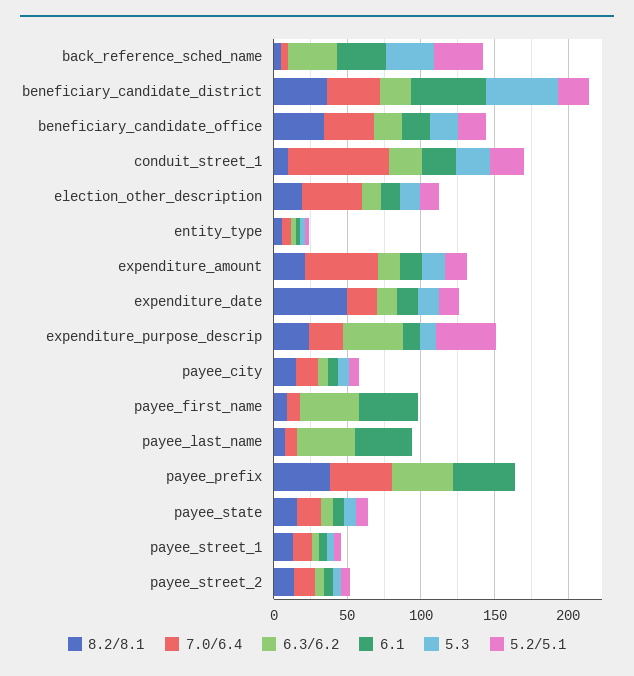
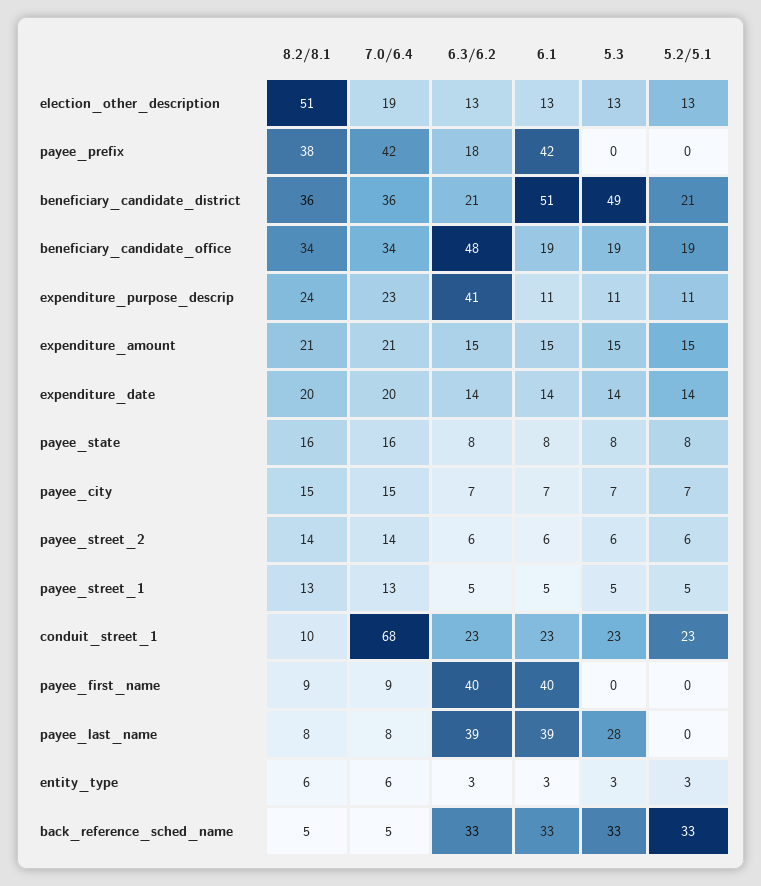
6.3/6.2, beneficiary_candidate_office: 20 -> 48
8.2/8.1, election_other_description: 20 -> 51
7.0/6.4, election_other_description: 40 -> 19
7.0/6.4, expenditure_amount: 50 -> 21
8.2/8.1, expenditure_date: 50 -> 20
5.2/5.1, expenditure_purpose_descrip: 40 -> 11
5.3, payee_last_name: 0 -> 28
6.3/6.2, payee_prefix: 40 -> 18

